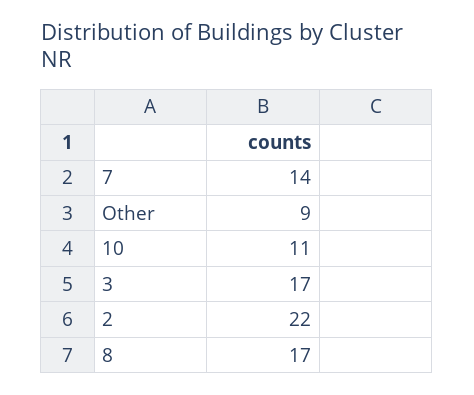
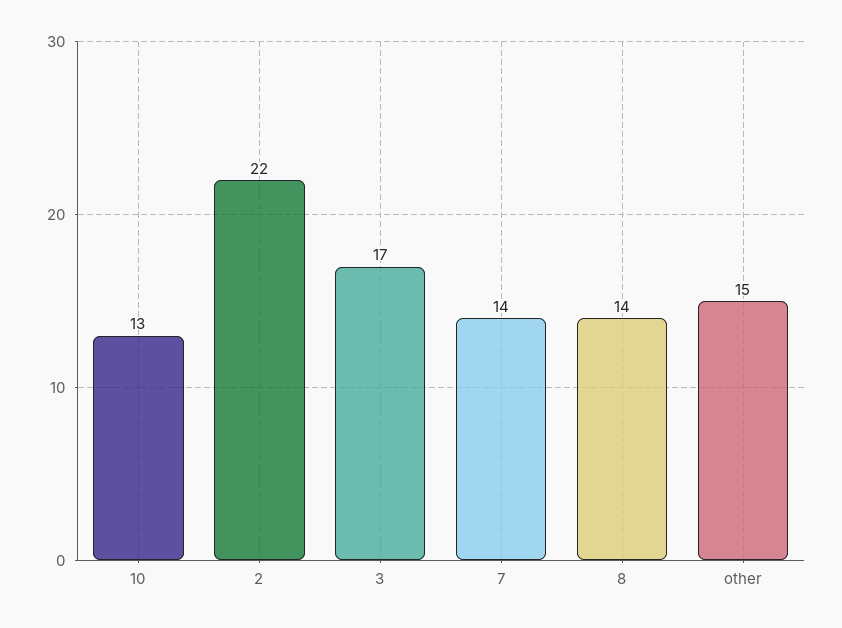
Other: 9 -> 15
10: 11 -> 13
8: 17 -> 14

